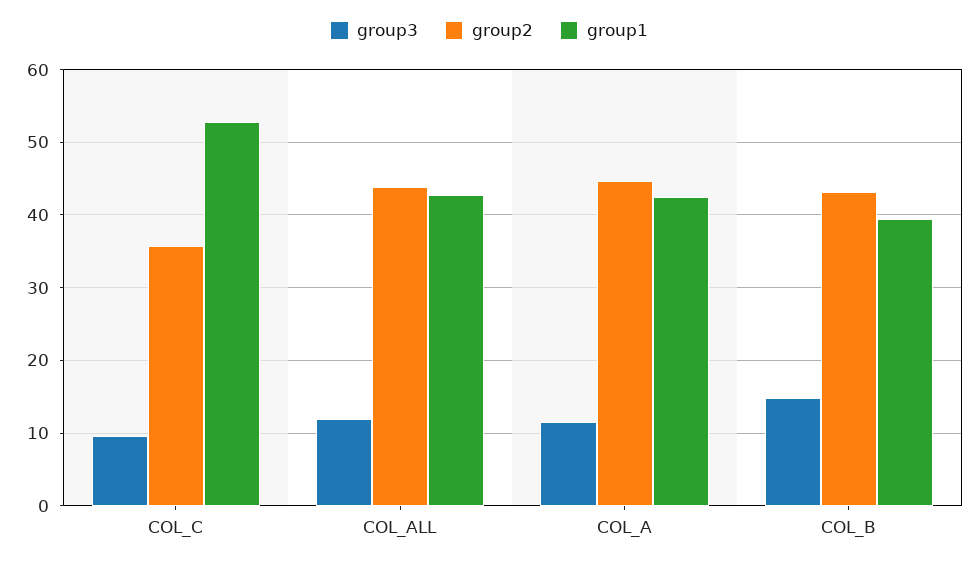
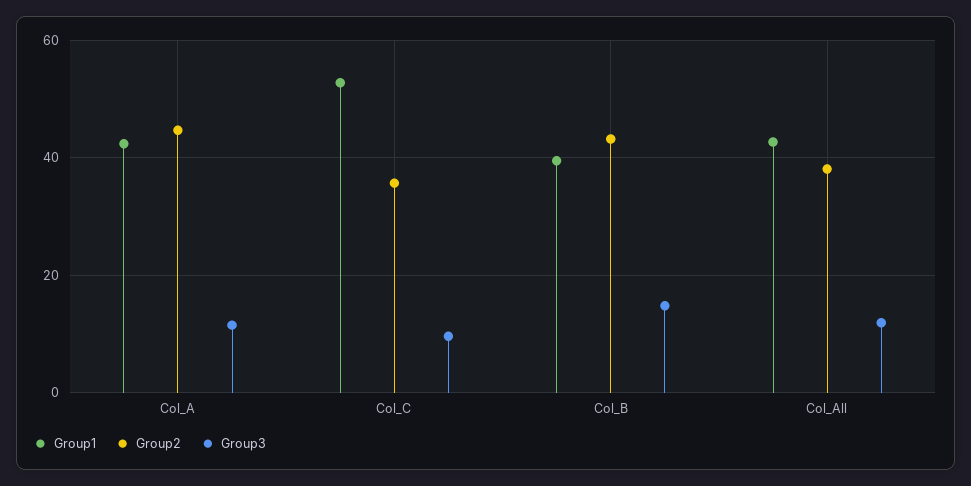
group2, COL_ALL: 44 -> 38

